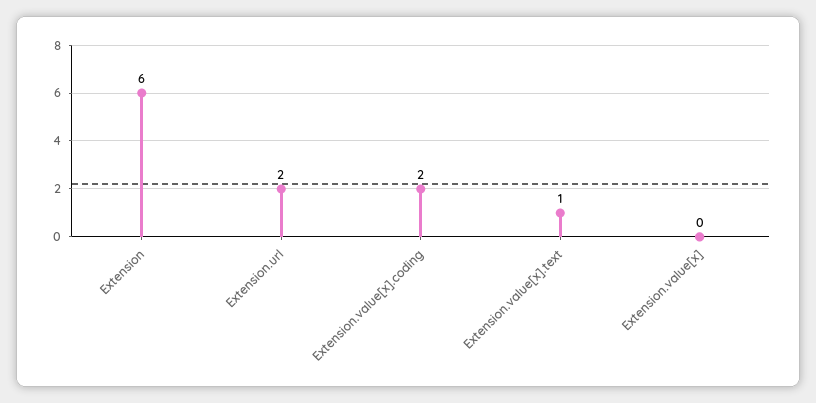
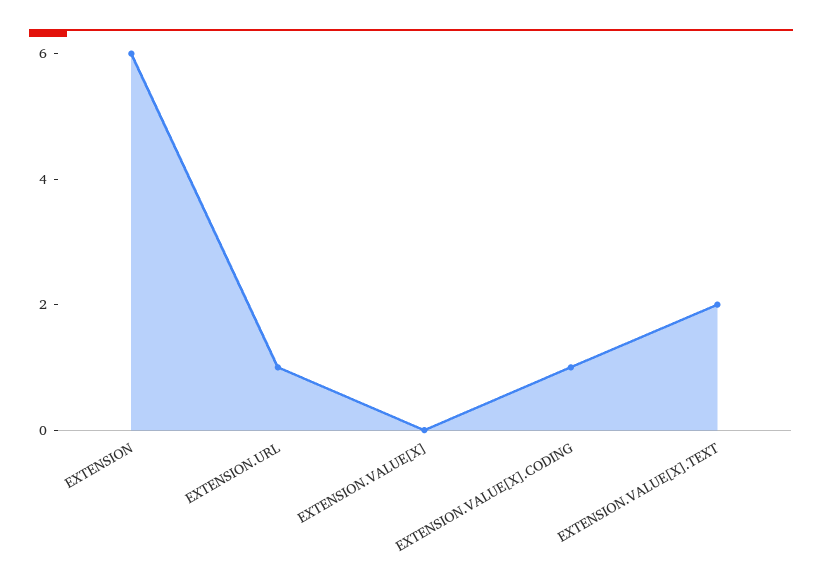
Extension.url: 2 -> 1
Extension.value[x].coding: 2 -> 1
Extension.value[x].text: 1 -> 2

